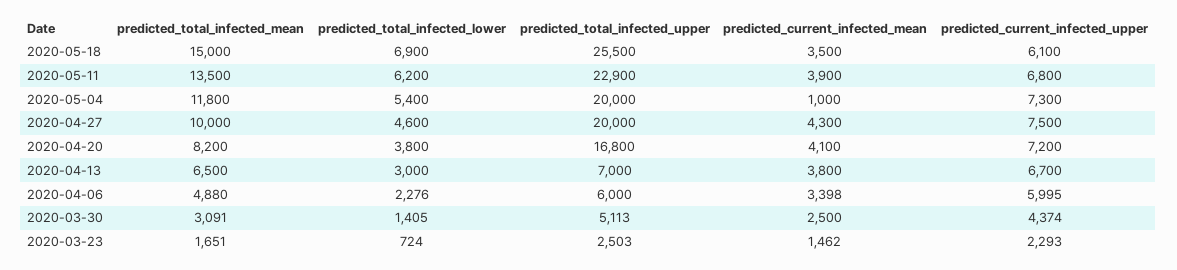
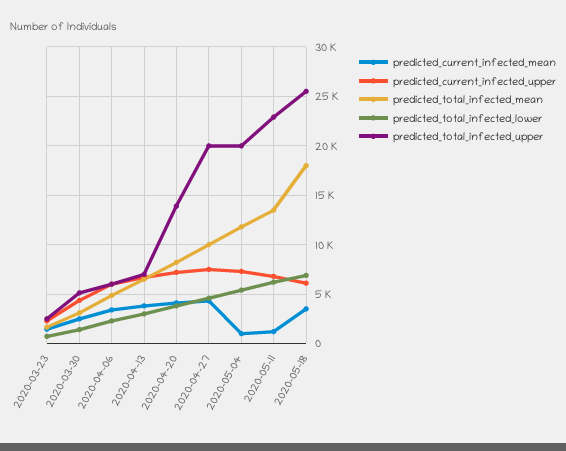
predicted_total_infected_mean, 2020-05-18: 15000 -> 18000
predicted_current_infected_mean, 2020-05-11: 3900 -> 1000
predicted_total_infected_upper, 2020-04-20: 16800 -> 14000

